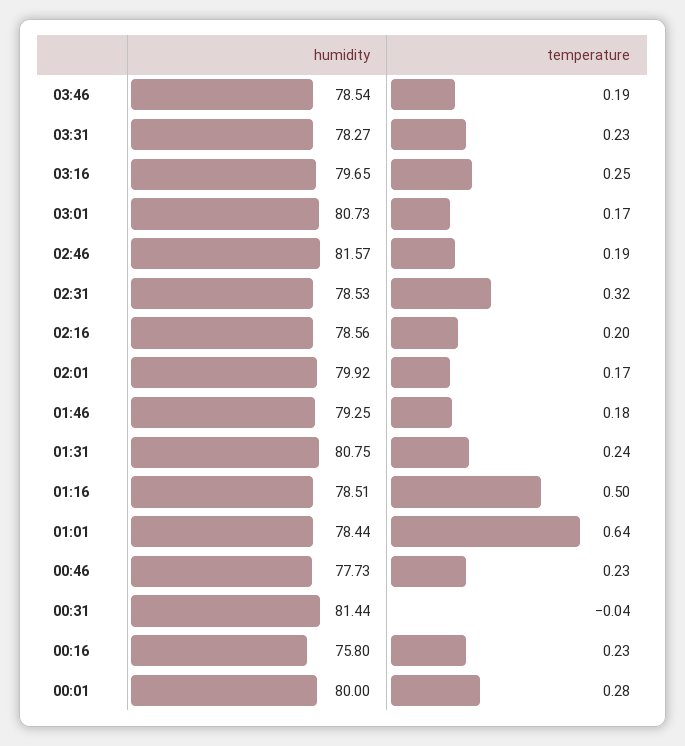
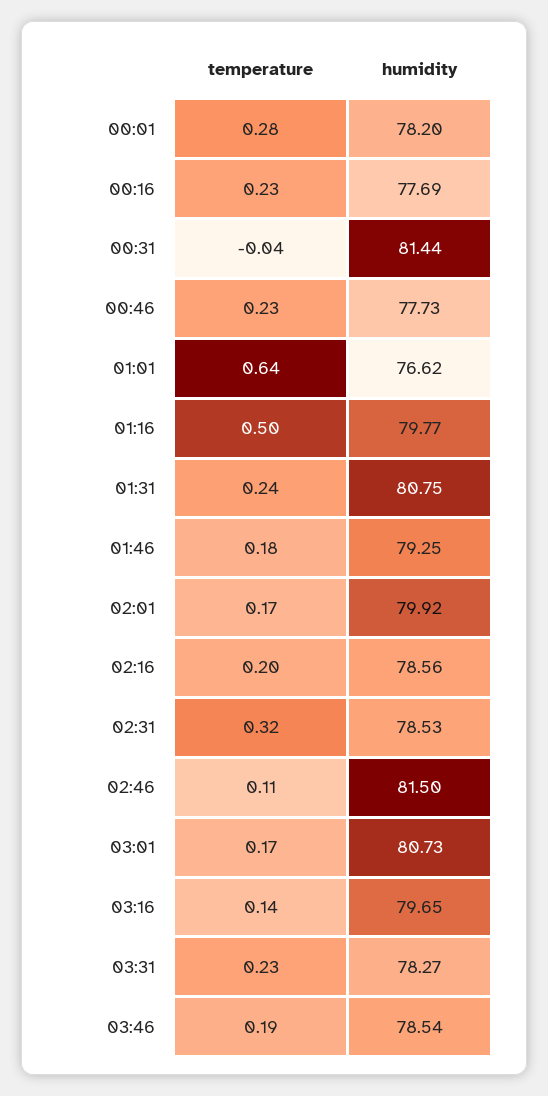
temperature, 03:16: 0.25 -> 0.14
humidity, 02:46: 81.57 -> 81.5
temperature, 02:46: 0.19 -> 0.11
humidity, 01:16: 78.51 -> 79.77
humidity, 01:01: 78.44 -> 76.62
humidity, 00:16: 75.8 -> 77.69
humidity, 00:01: 80 -> 78.2

